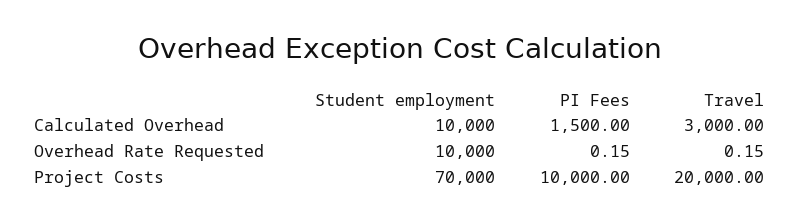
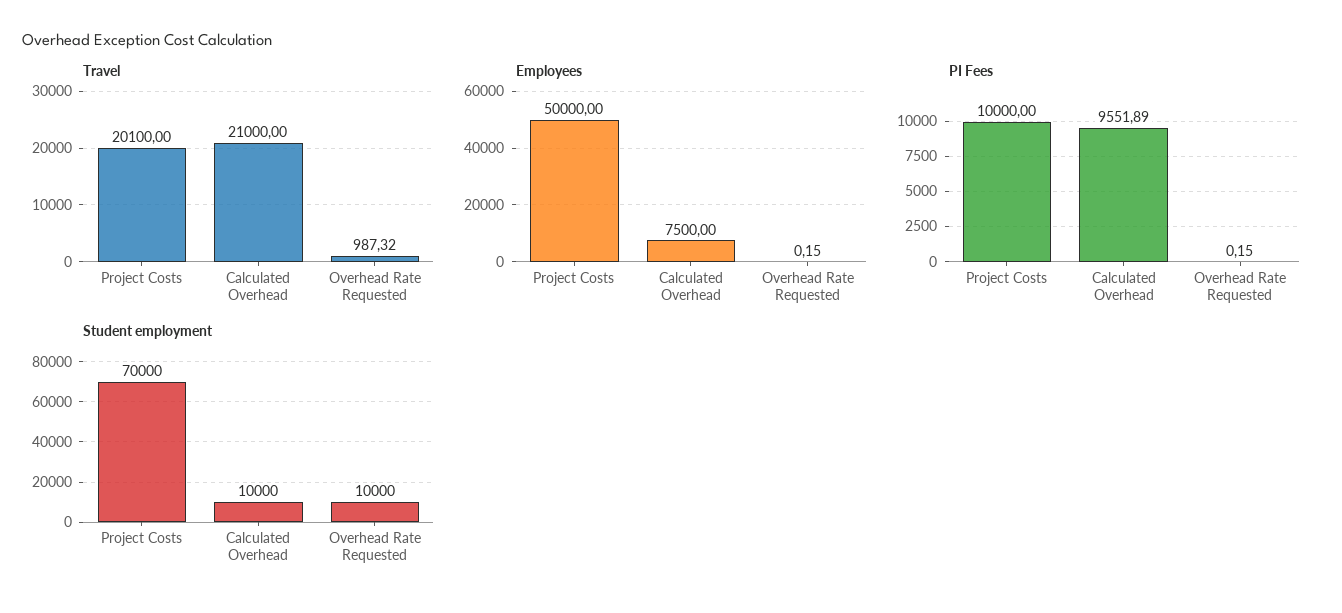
PI Fees, Calculated Overhead: 1500 -> 9551.89
Travel, Calculated Overhead: 3000 -> 21000
Travel, Overhead Rate Requested: 0.15 -> 987.32
Travel, Project Costs: 20000 -> 20100
Employees, Project Costs: none -> 50000
Employees, Calculated Overhead: none -> 7500
Employees, Overhead Rate Requested: none -> 0.15

